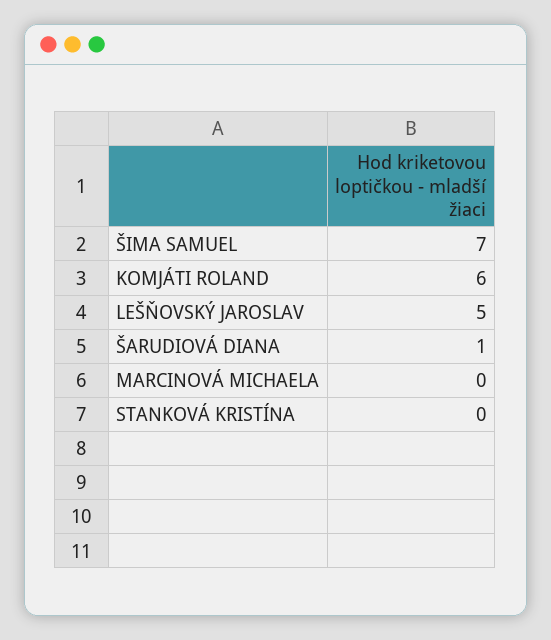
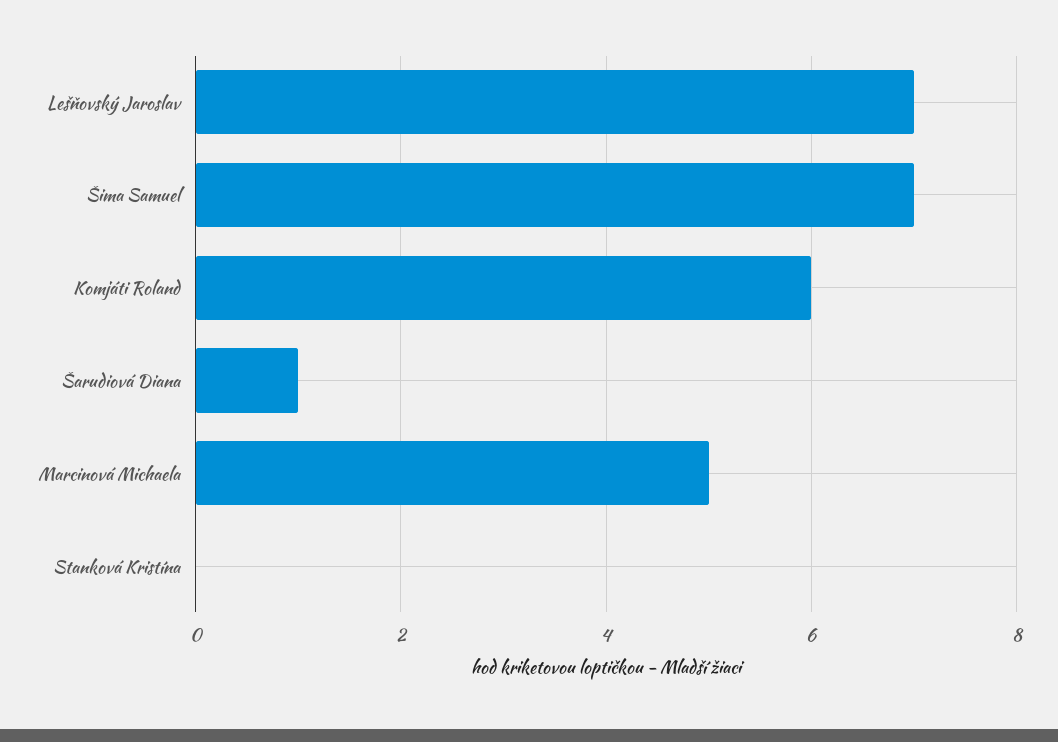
LEŠŇOVSKÝ JAROSLAV: 5 -> 7
MARCINOVÁ MICHAELA: 0 -> 5

